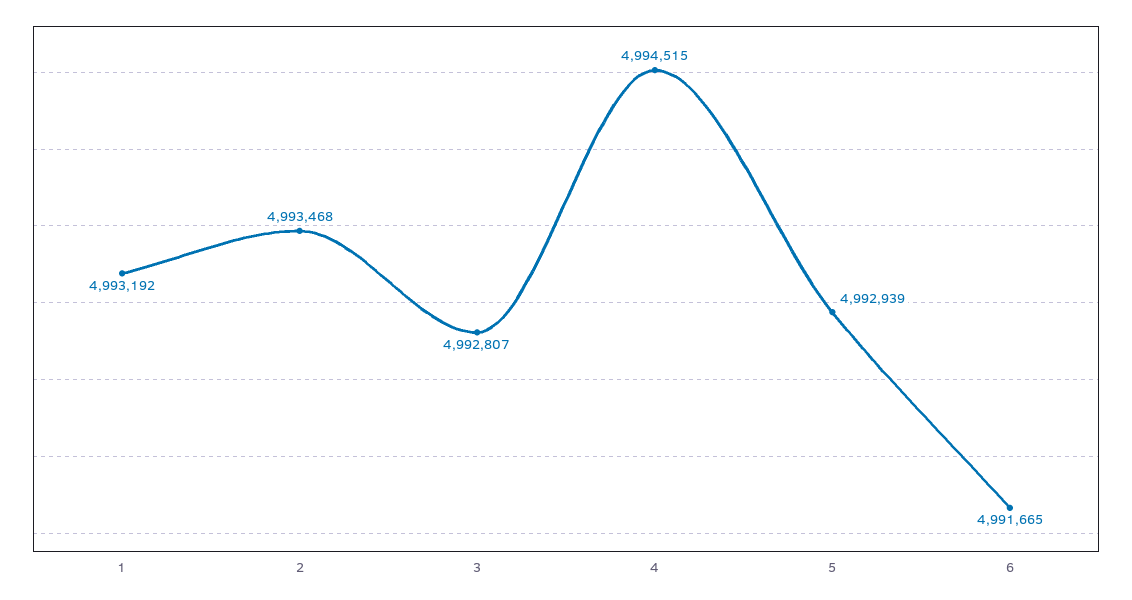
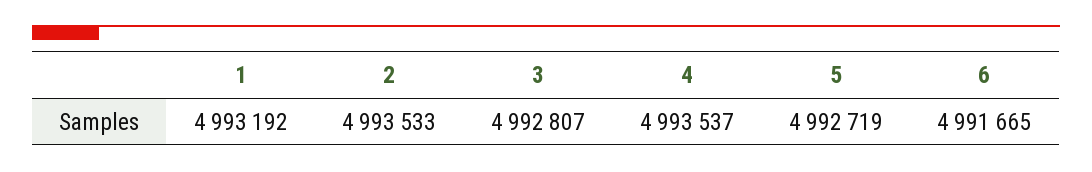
2: 4993468 -> 4993533
4: 4994515 -> 4993537
5: 4992939 -> 4992719

